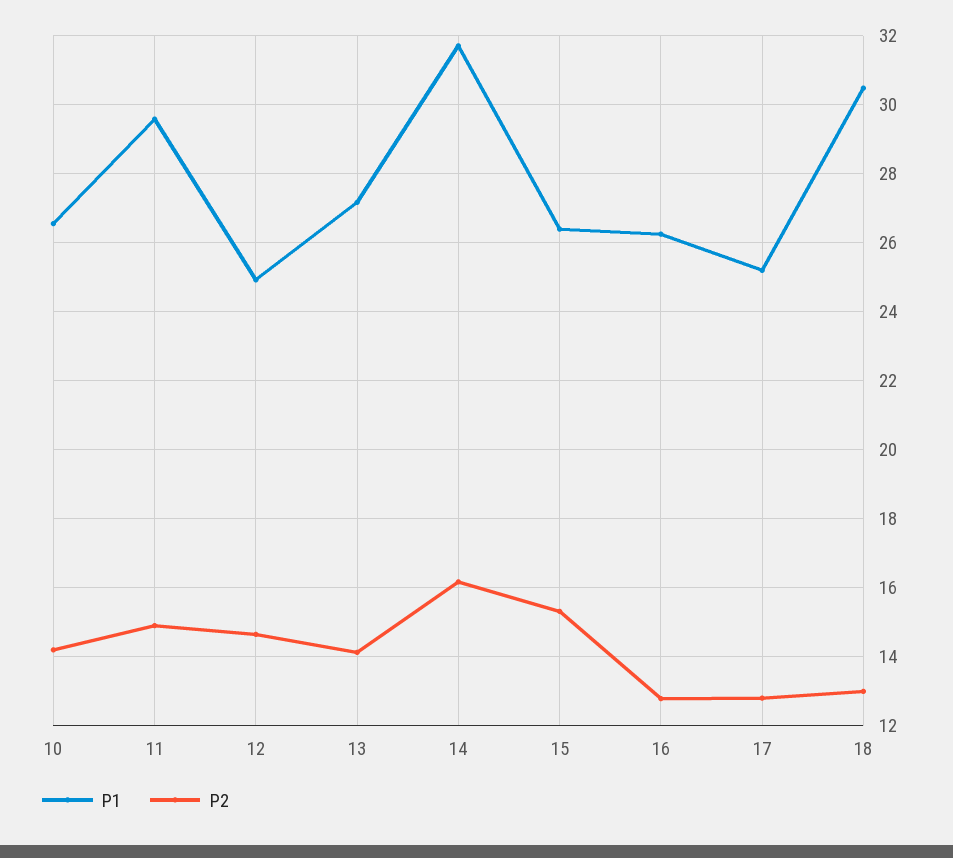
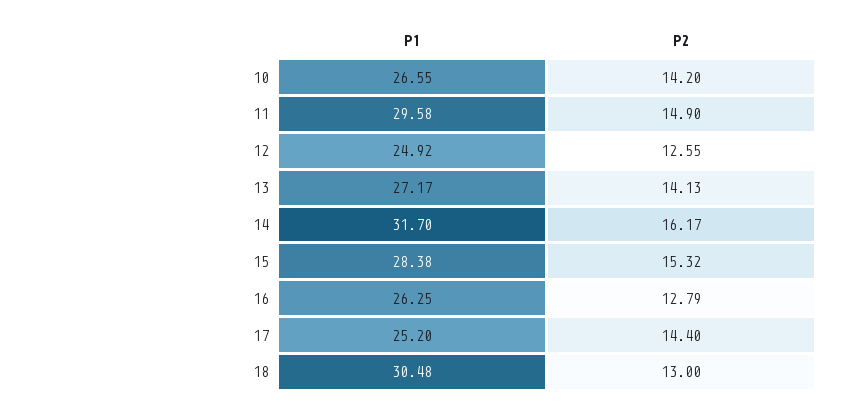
P2, 12: 14.6 -> 12.55
P1, 15: 26.4 -> 28.38
P2, 17: 12.8 -> 14.4

